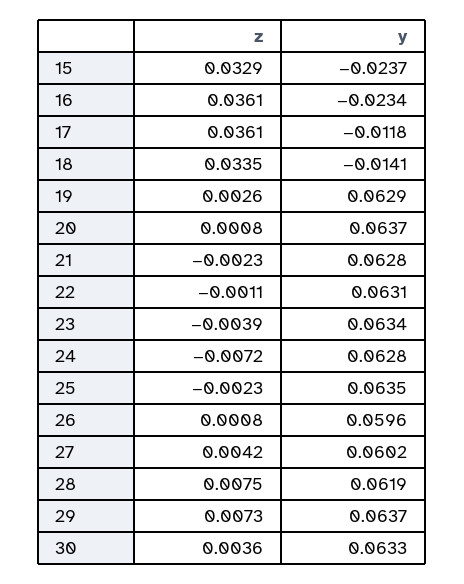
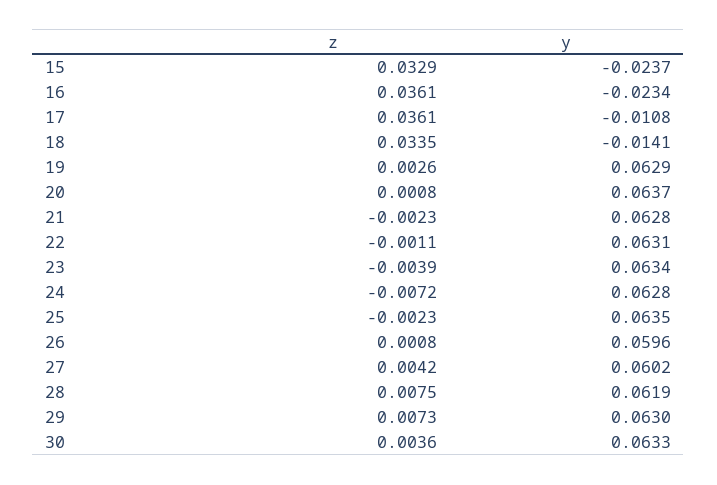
y, 17: -0.0118 -> -0.0108
y, 29: 0.0637 -> 0.063

